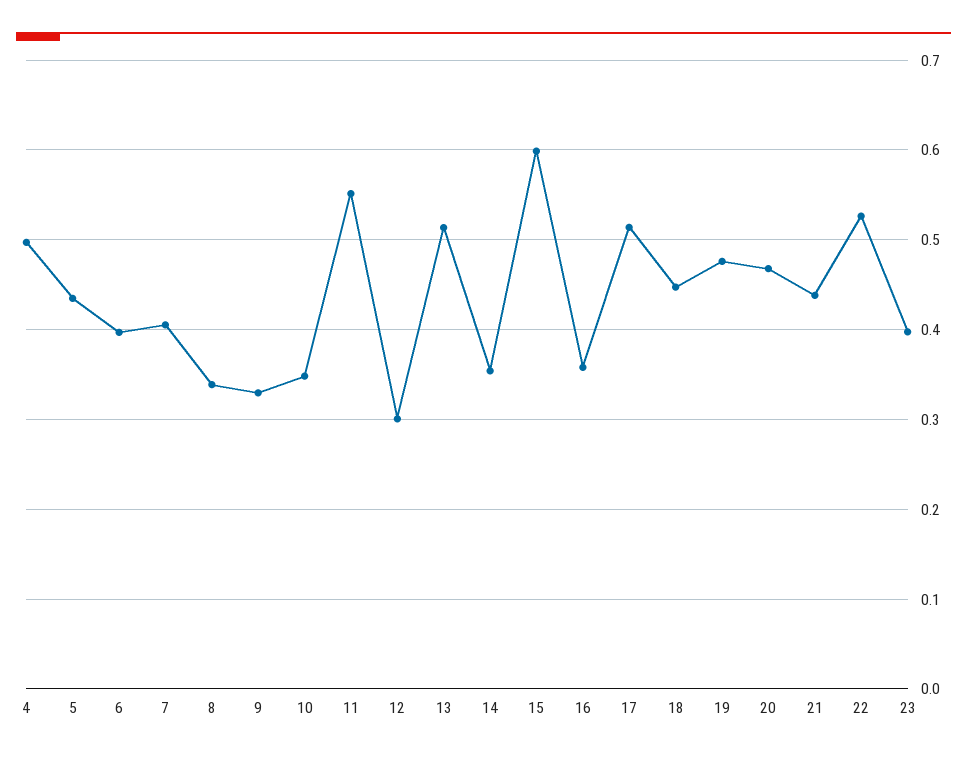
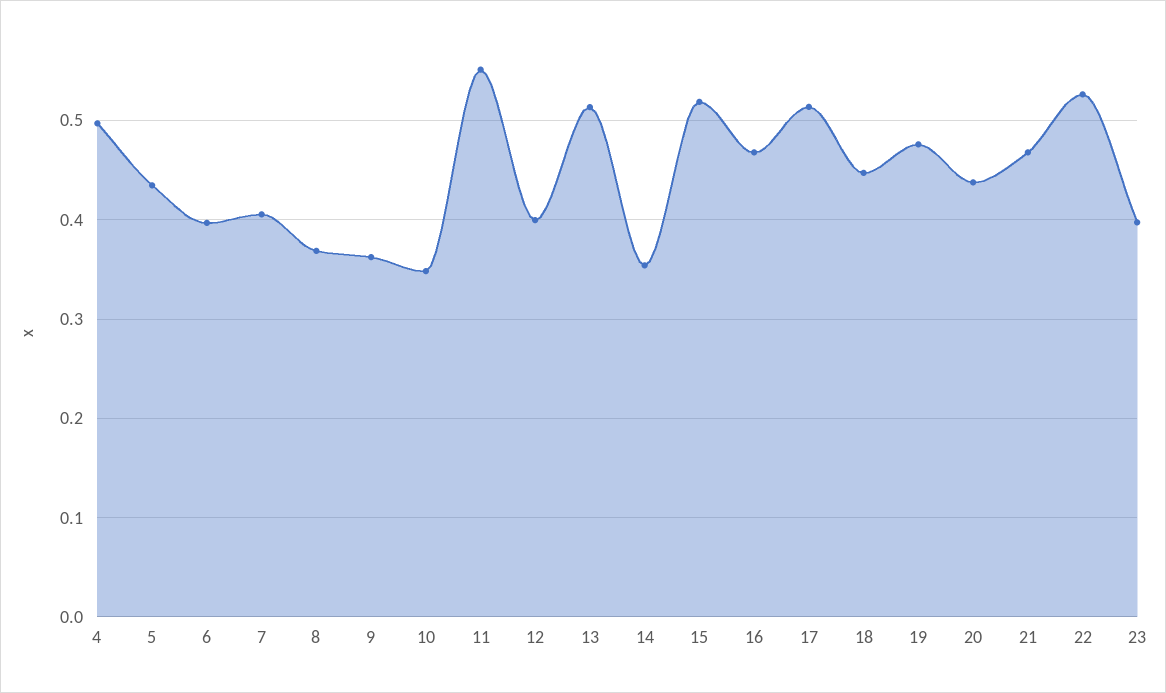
8: 0.34 -> 0.37
9: 0.33 -> 0.36
12: 0.3 -> 0.4
15: 0.6 -> 0.52
16: 0.36 -> 0.47
20: 0.47 -> 0.44
21: 0.44 -> 0.47

